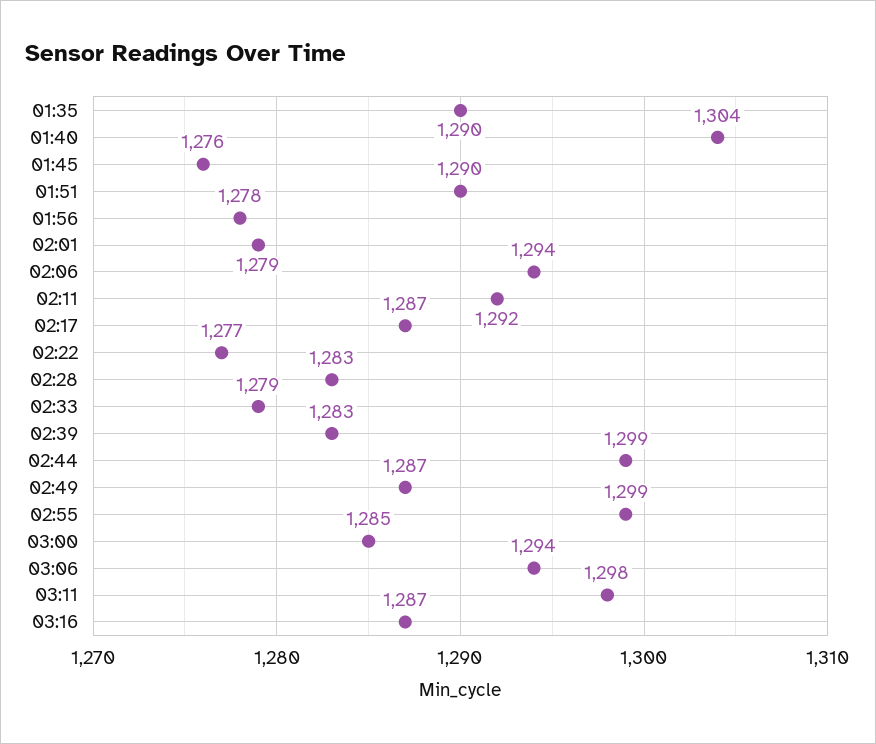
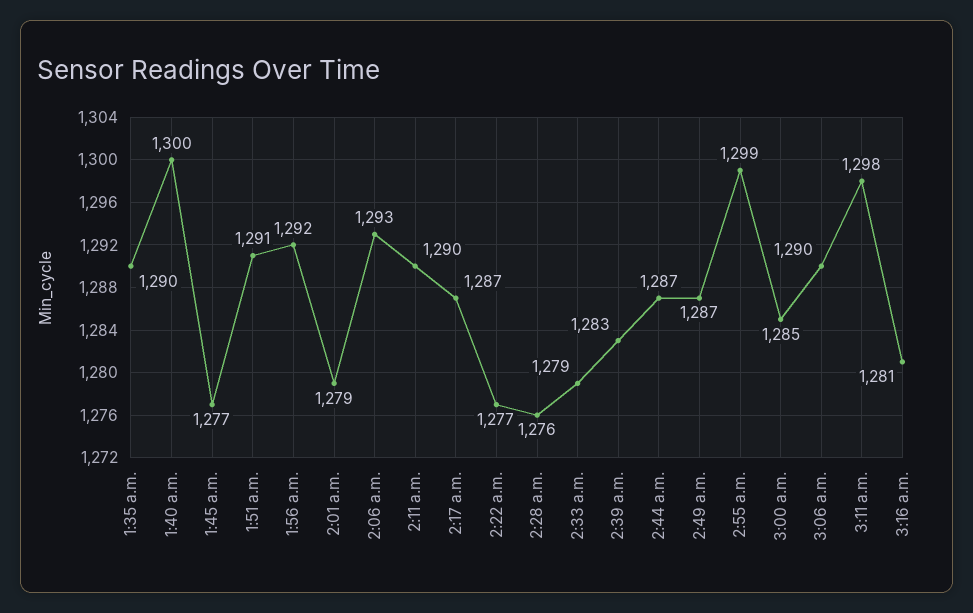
01:40: 1304 -> 1300
01:45: 1276 -> 1277
01:51: 1290 -> 1291
01:56: 1278 -> 1292
02:06: 1294 -> 1293
02:11: 1292 -> 1290
02:28: 1283 -> 1276
02:44: 1299 -> 1287
03:06: 1294 -> 1290
03:16: 1287 -> 1281

